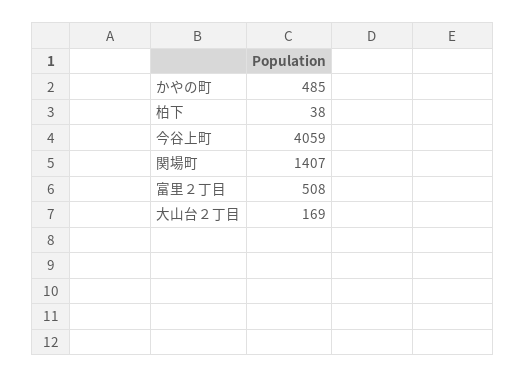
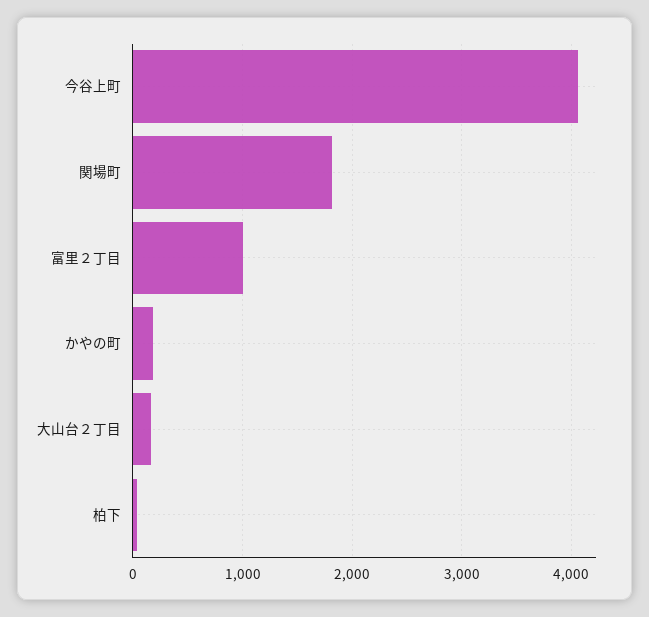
かやの町: 485 -> 200
関場町: 1407 -> 1800
富里２丁目: 508 -> 1000

